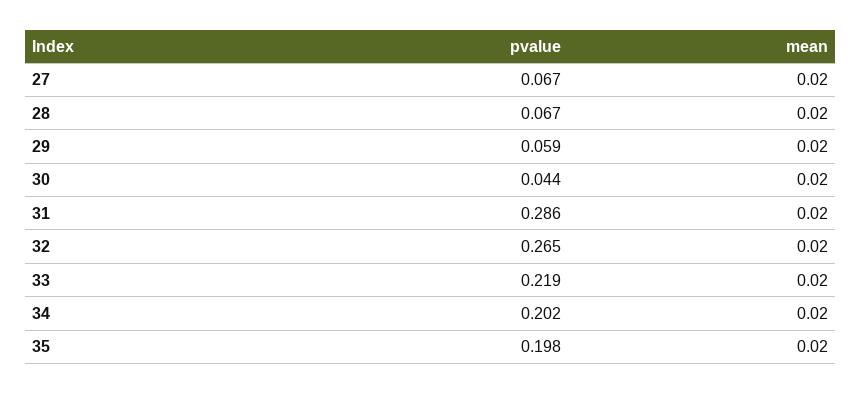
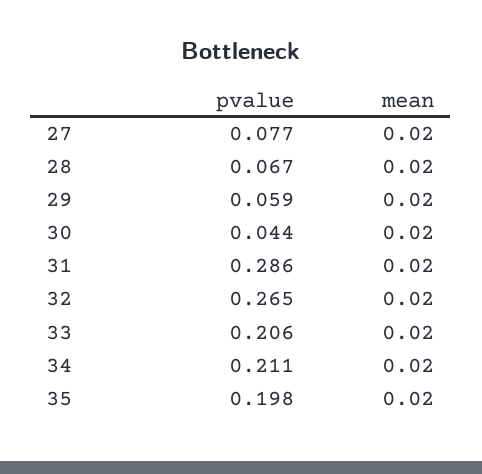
pvalue, 27: 0.067 -> 0.077
pvalue, 33: 0.219 -> 0.206
pvalue, 34: 0.202 -> 0.211

